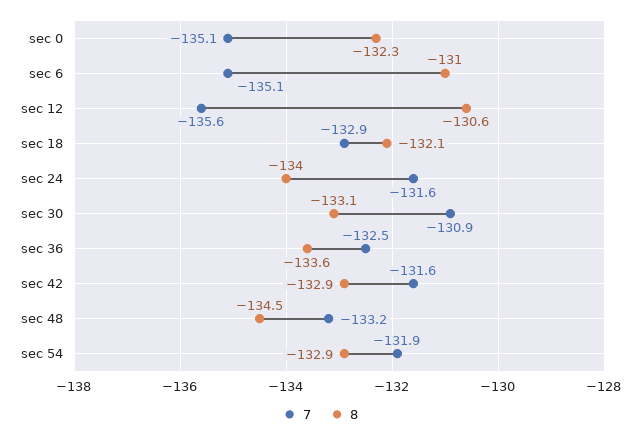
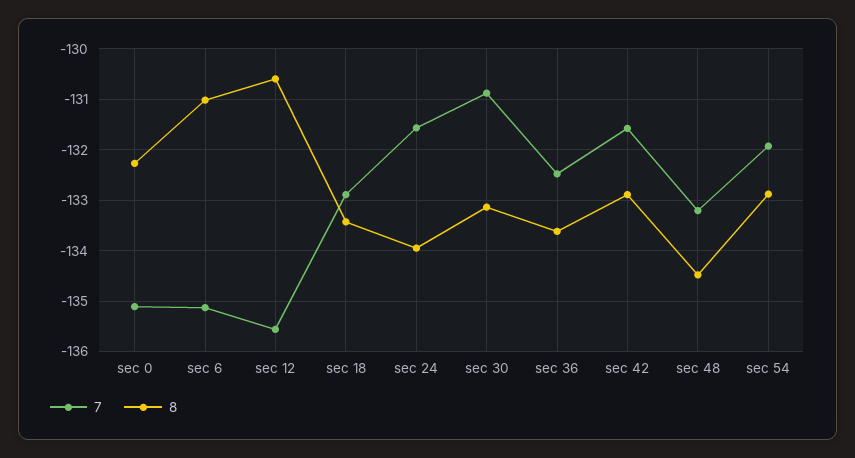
8, sec 18: -132.1 -> -133.4

